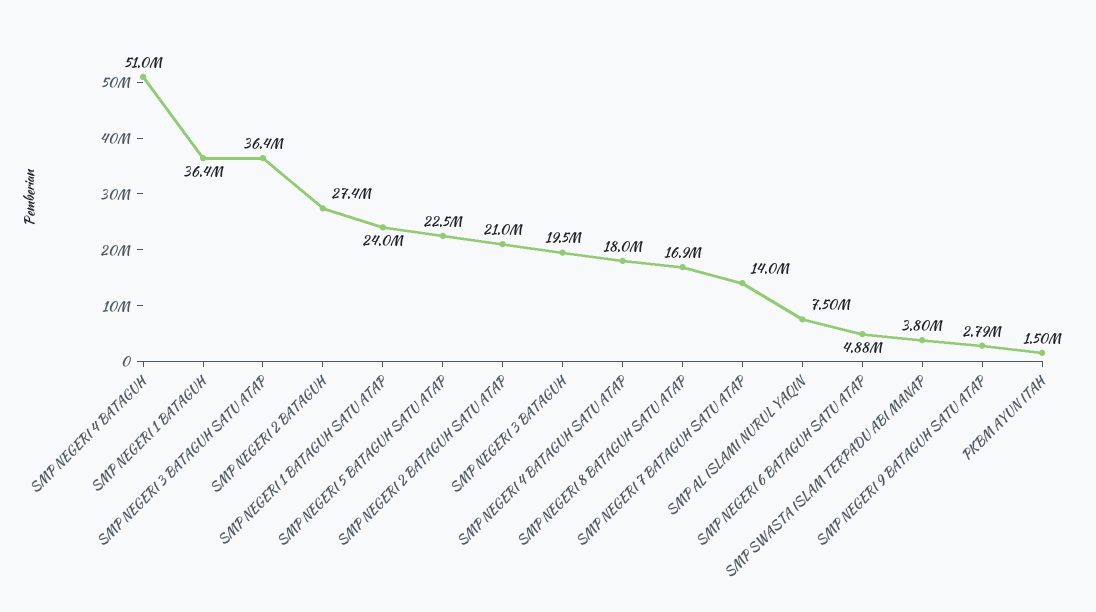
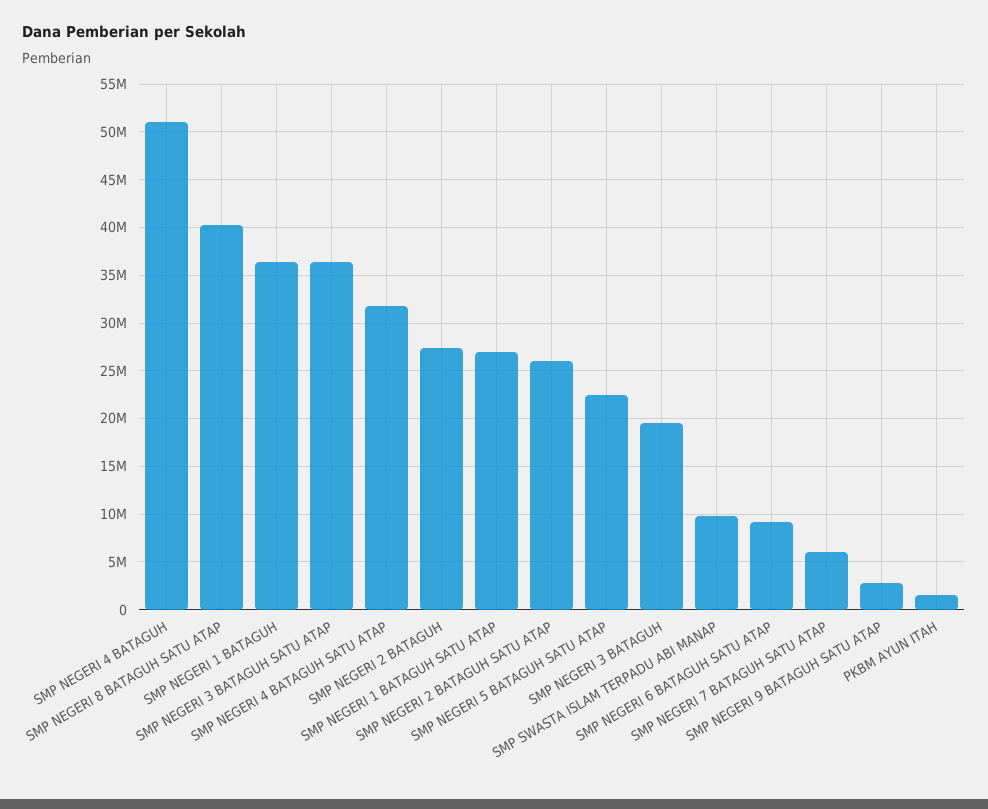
SMP NEGERI 1 BATAGUH SATU ATAP: 24000000 -> 27000000
SMP NEGERI 2 BATAGUH SATU ATAP: 21000000 -> 26000000
SMP NEGERI 4 BATAGUH SATU ATAP: 18000000 -> 32000000
SMP NEGERI 8 BATAGUH SATU ATAP: 16900000 -> 40000000
SMP NEGERI 7 BATAGUH SATU ATAP: 14000000 -> 6000000
SMP AL ISLAMI NURUL YAQIN: 7500000 -> none
SMP NEGERI 6 BATAGUH SATU ATAP: 4880000 -> 9000000
SMP SWASTA ISLAM TERPADU ABI MANAP: 3800000 -> 10000000

